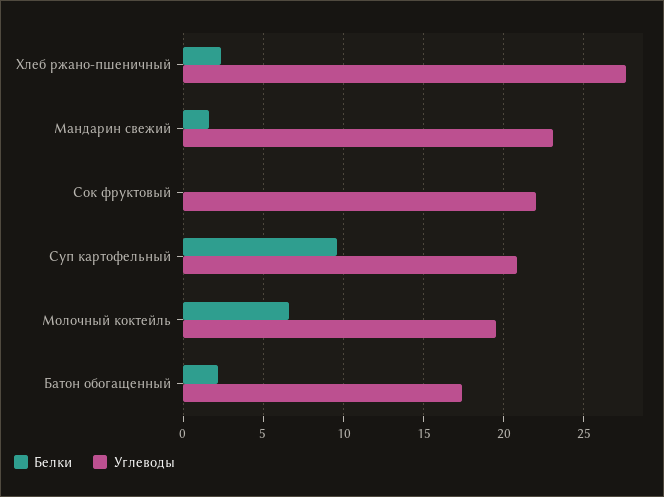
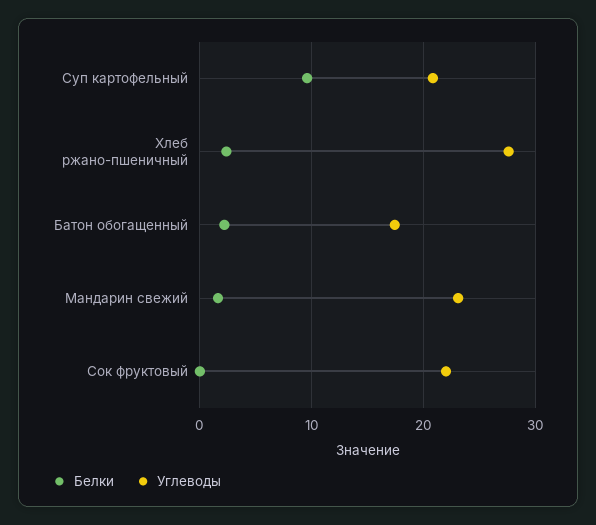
Белки, Молочный коктейль: 6.5 -> none
Углеводы, Молочный коктейль: 19.5 -> none

